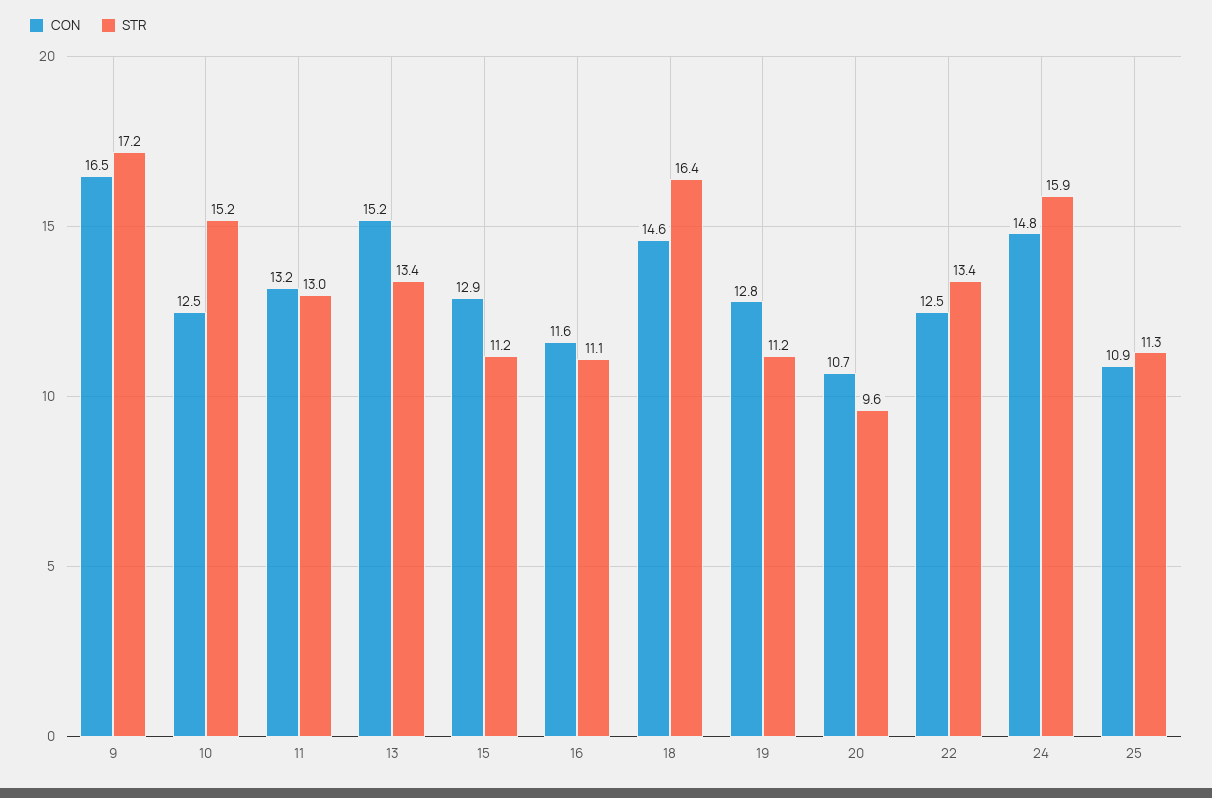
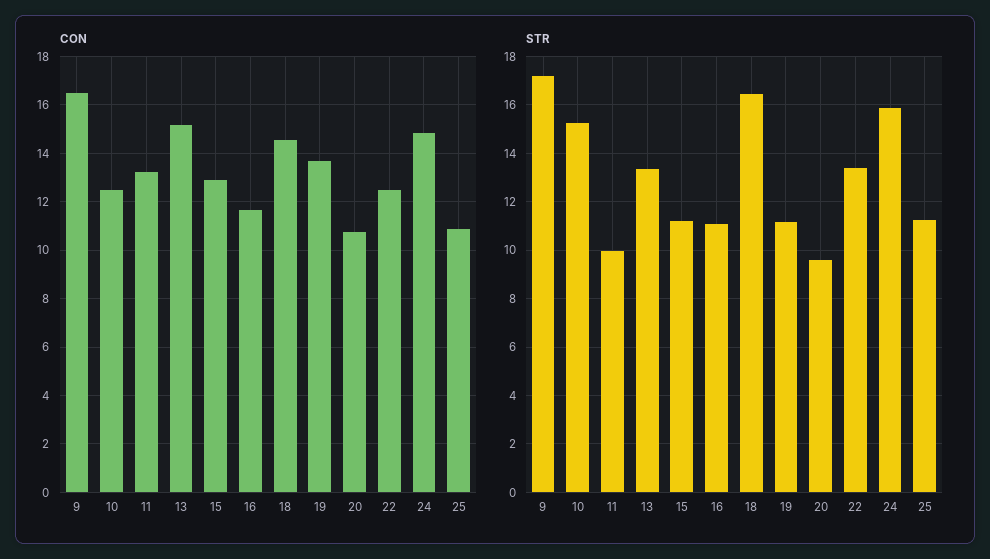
STR, 11: 13 -> 10
CON, 19: 12.8 -> 13.75

